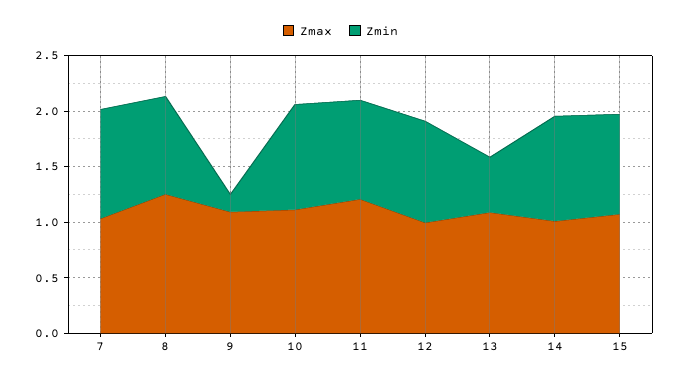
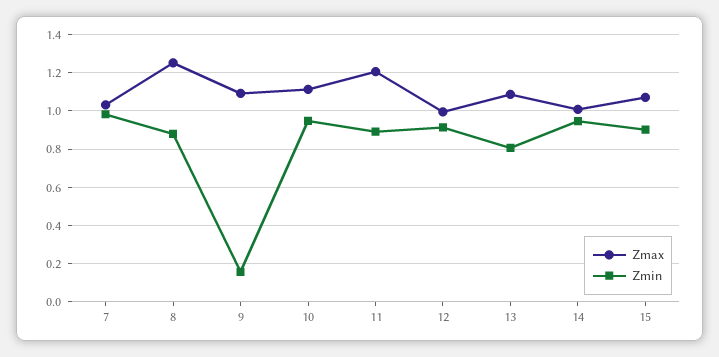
Zmin, 13: 0.5 -> 0.8

